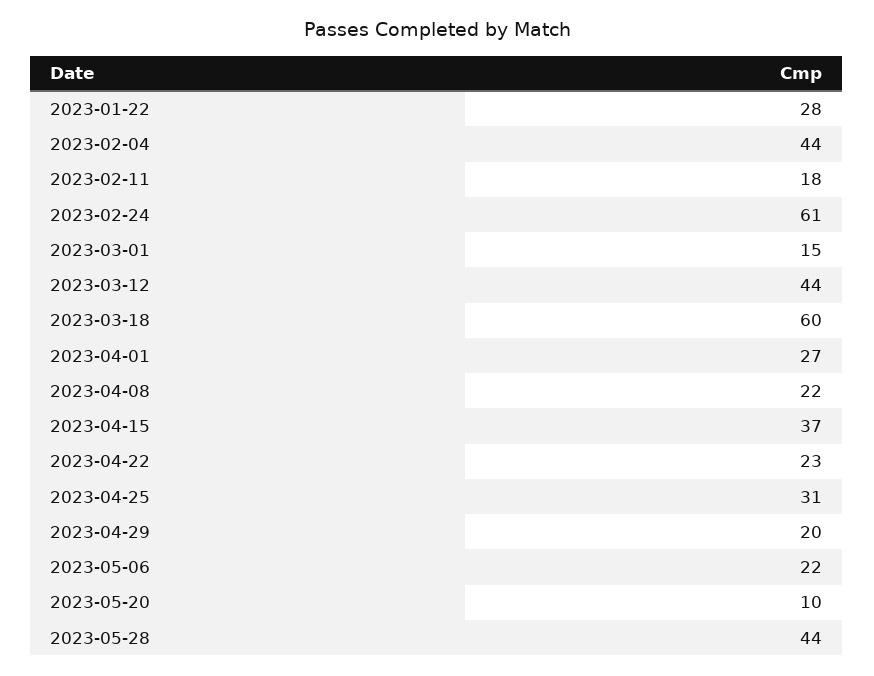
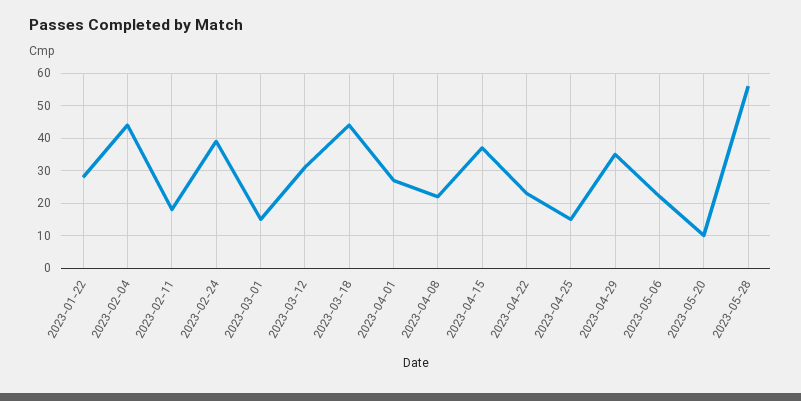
2023-02-24: 61 -> 40
2023-03-12: 44 -> 30
2023-03-18: 60 -> 45
2023-04-25: 31 -> 15
2023-04-29: 20 -> 35
2023-05-28: 44 -> 55

